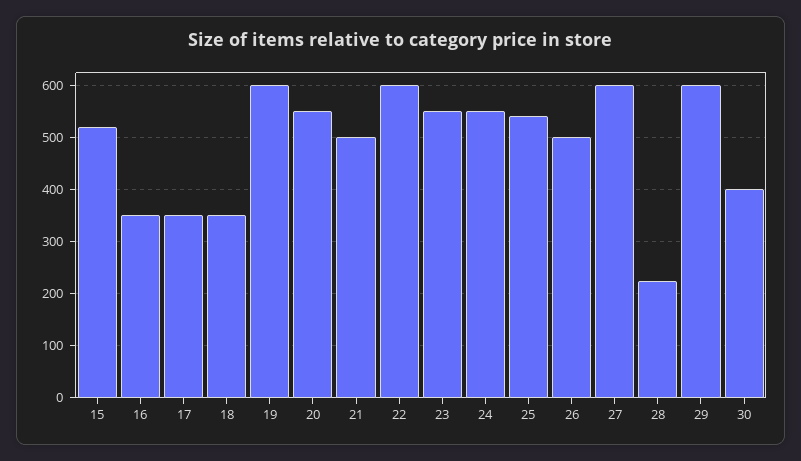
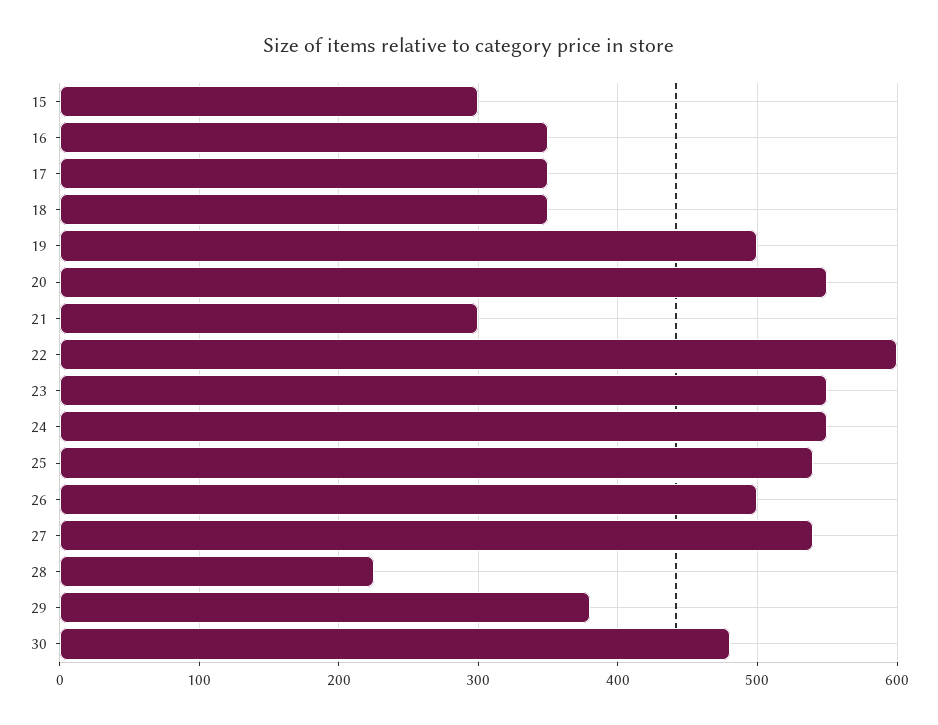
15: 520 -> 300
19: 600 -> 500
21: 500 -> 300
27: 600 -> 540
29: 600 -> 380
30: 400 -> 480

